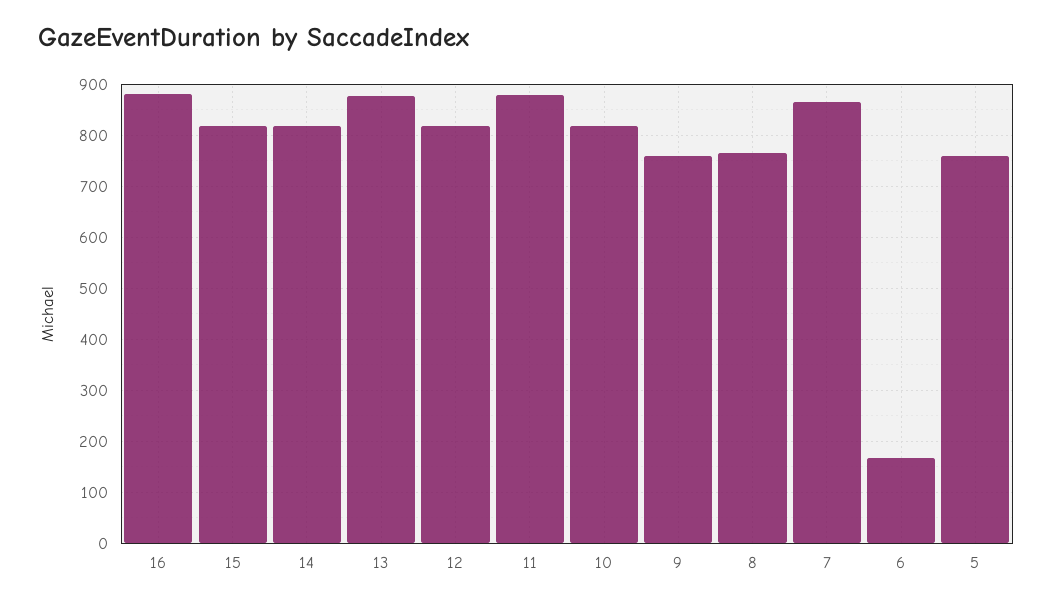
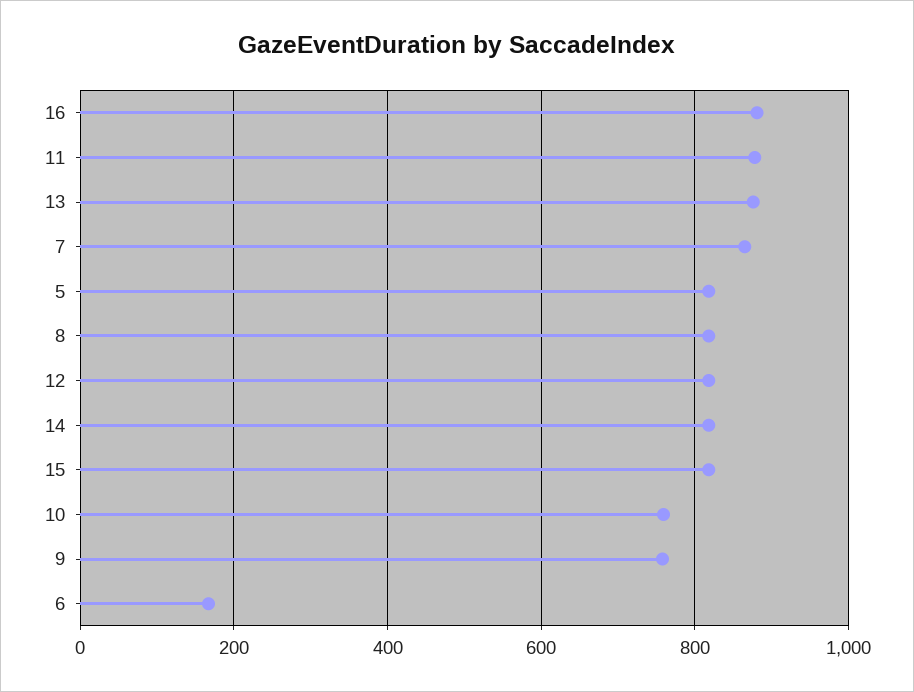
10: 820 -> 760
8: 760 -> 820
5: 760 -> 820

